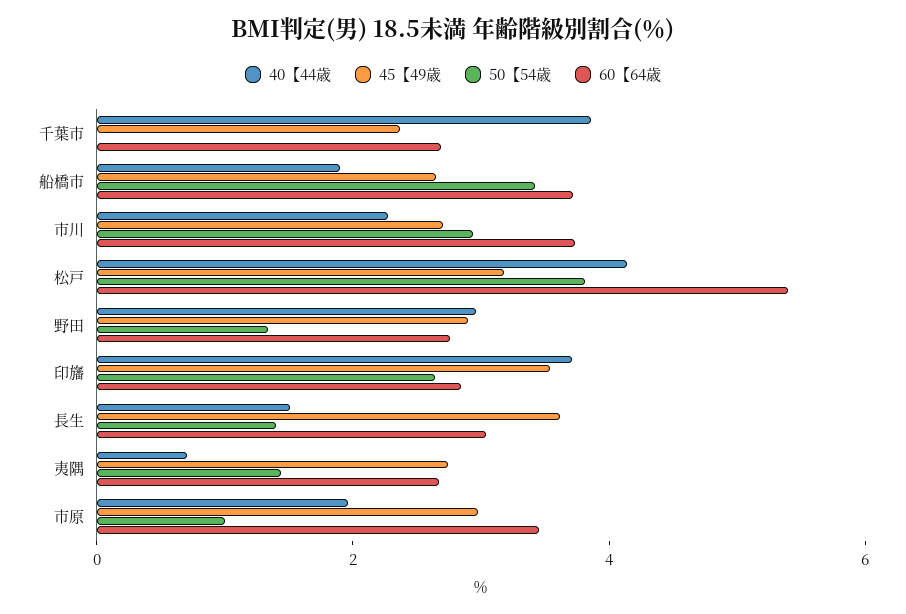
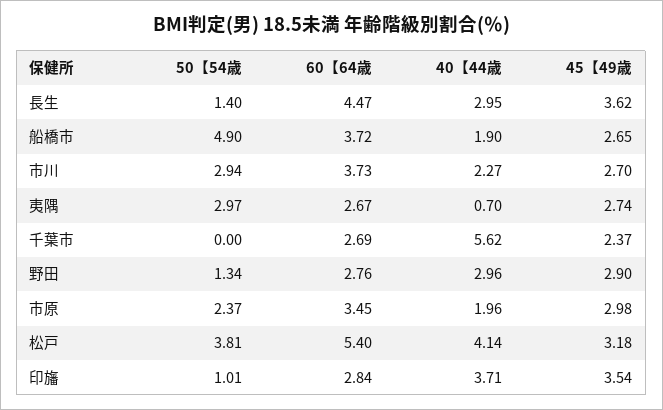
40【44歳, 千葉市: 4 -> 5.62
50【54歳, 船橋市: 3.5 -> 4.9
50【54歳, 印旛: 2.5 -> 1.01
40【44歳, 長生: 1.5 -> 2.95
60【64歳, 長生: 3 -> 4.47
50【54歳, 夷隅: 1.5 -> 2.97
50【54歳, 市原: 1 -> 2.37

